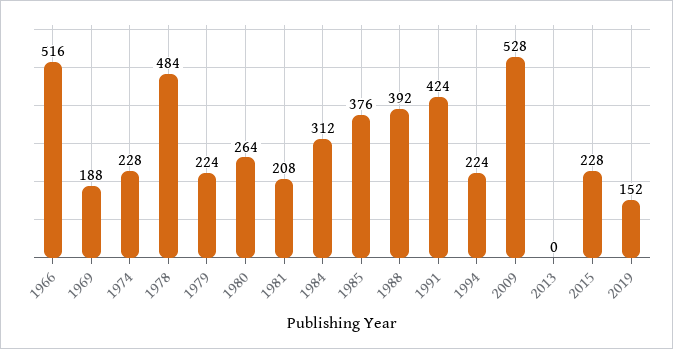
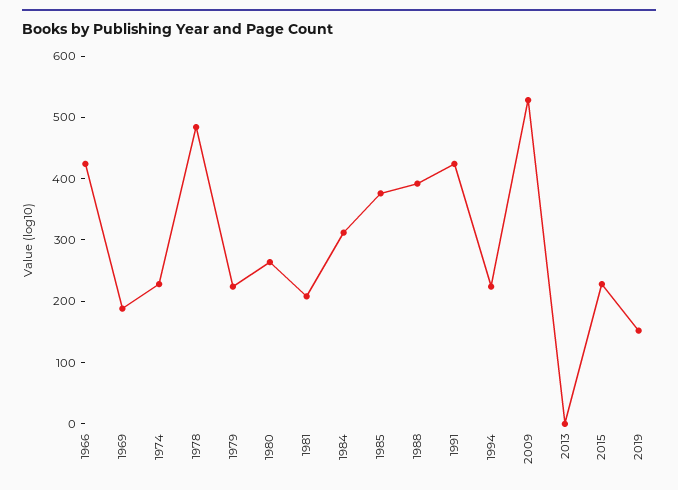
1966: 516 -> 420

